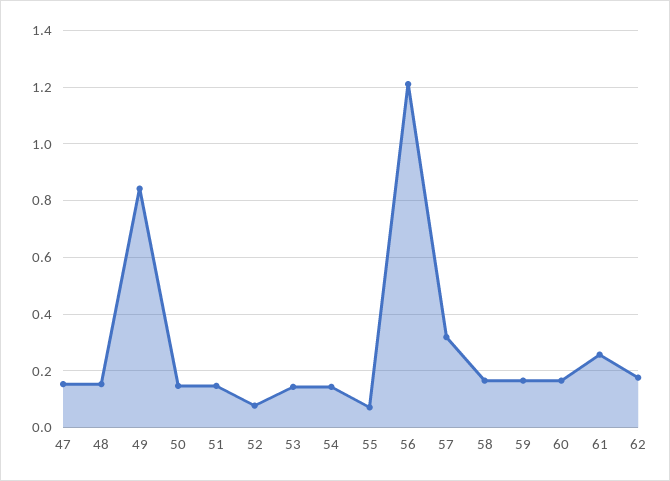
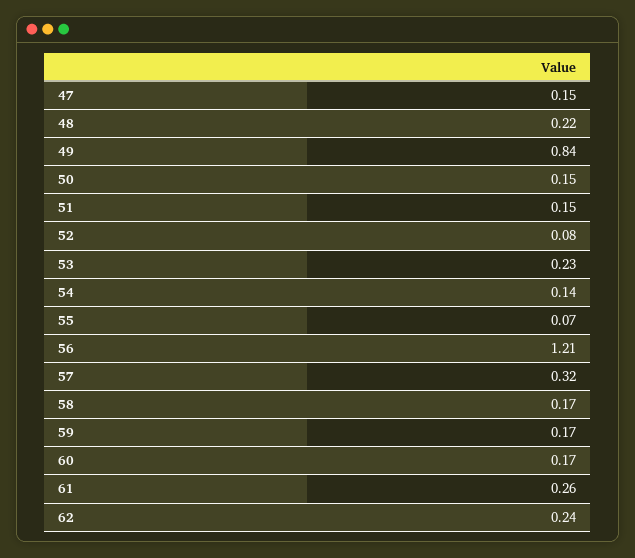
48: 0.15 -> 0.22
53: 0.15 -> 0.23
62: 0.175 -> 0.24

